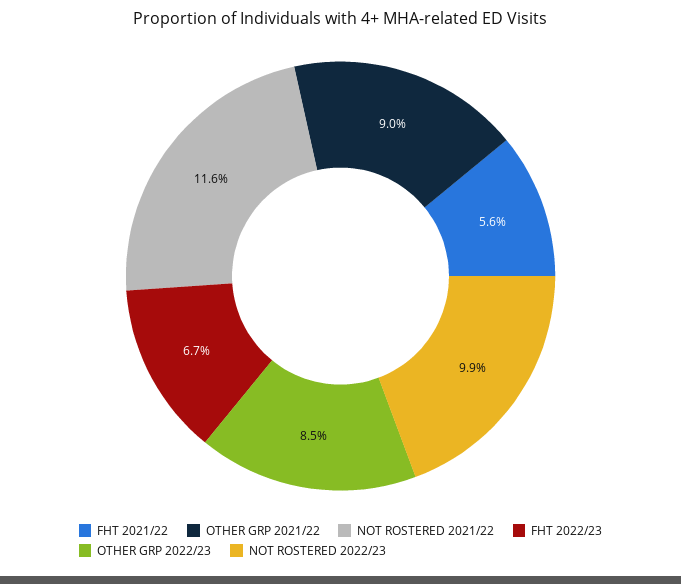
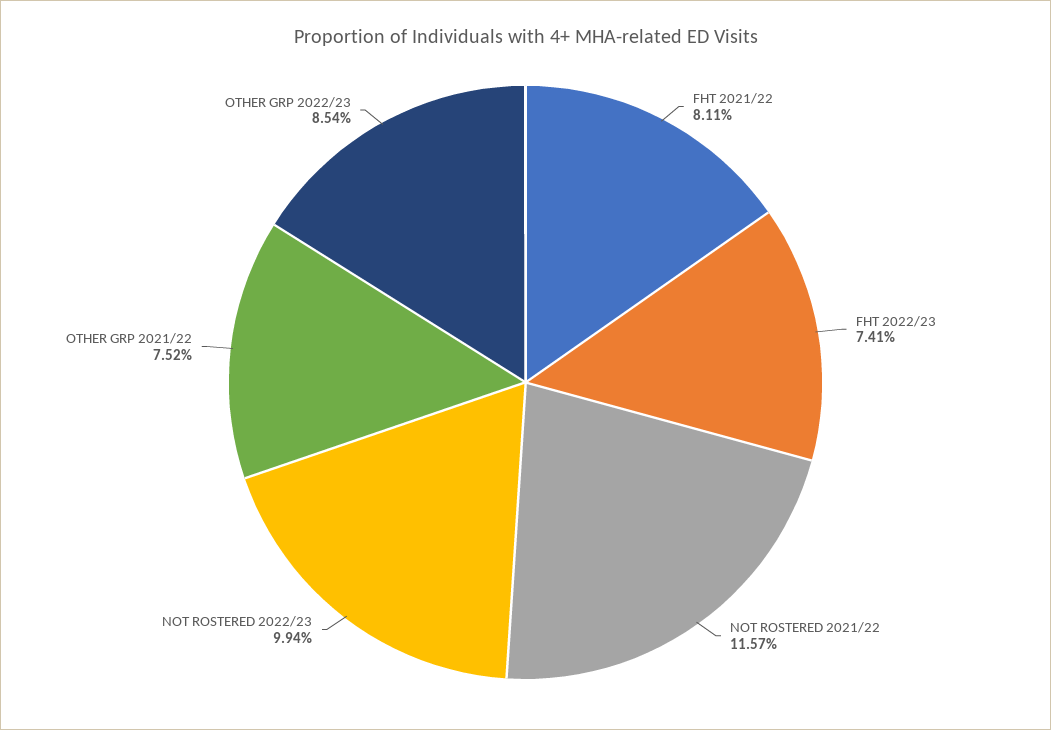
FHT 2021/22: 5.6 -> 8.11
OTHER GRP 2021/22: 9 -> 7.52
FHT 2022/23: 6.7 -> 7.41

